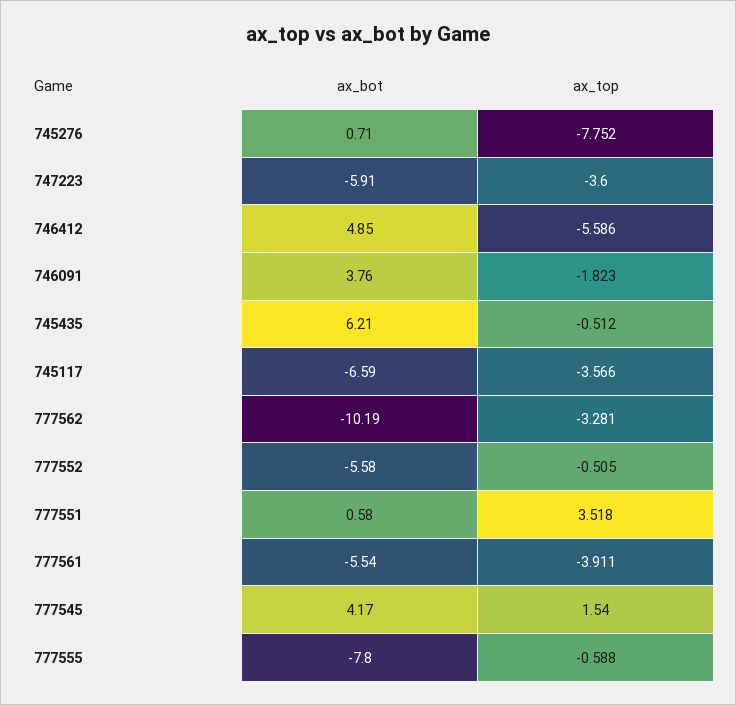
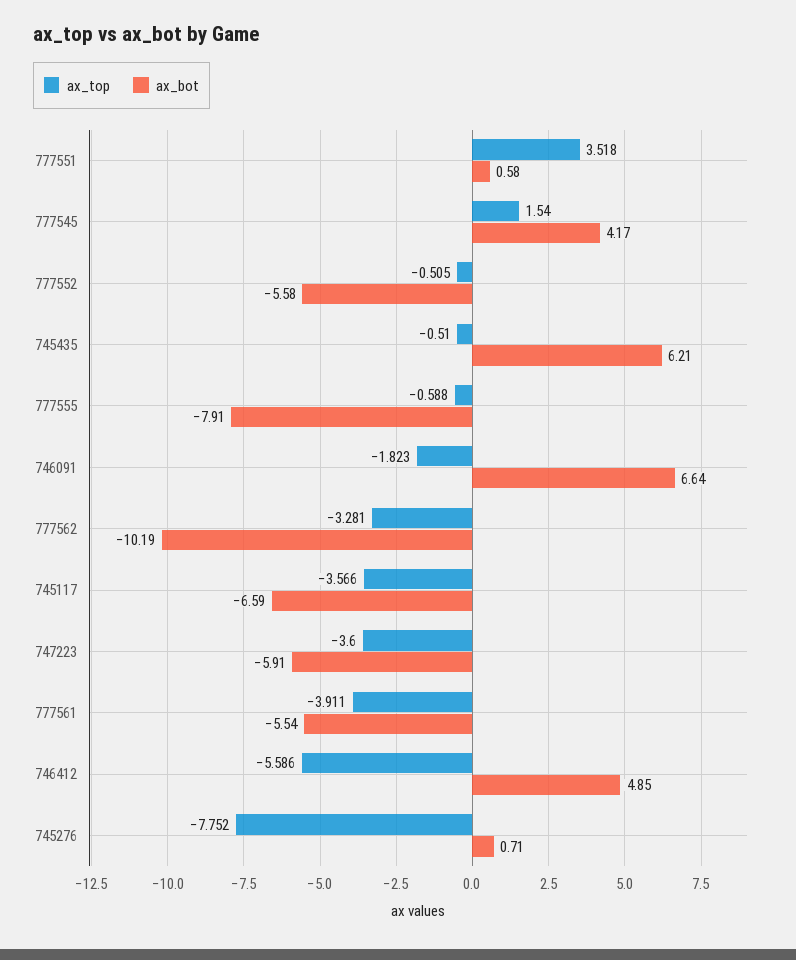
ax_bot, 746091: 3.76 -> 6.64
ax_top, 745435: -0.512 -> -0.51
ax_bot, 777555: -7.8 -> -7.91

